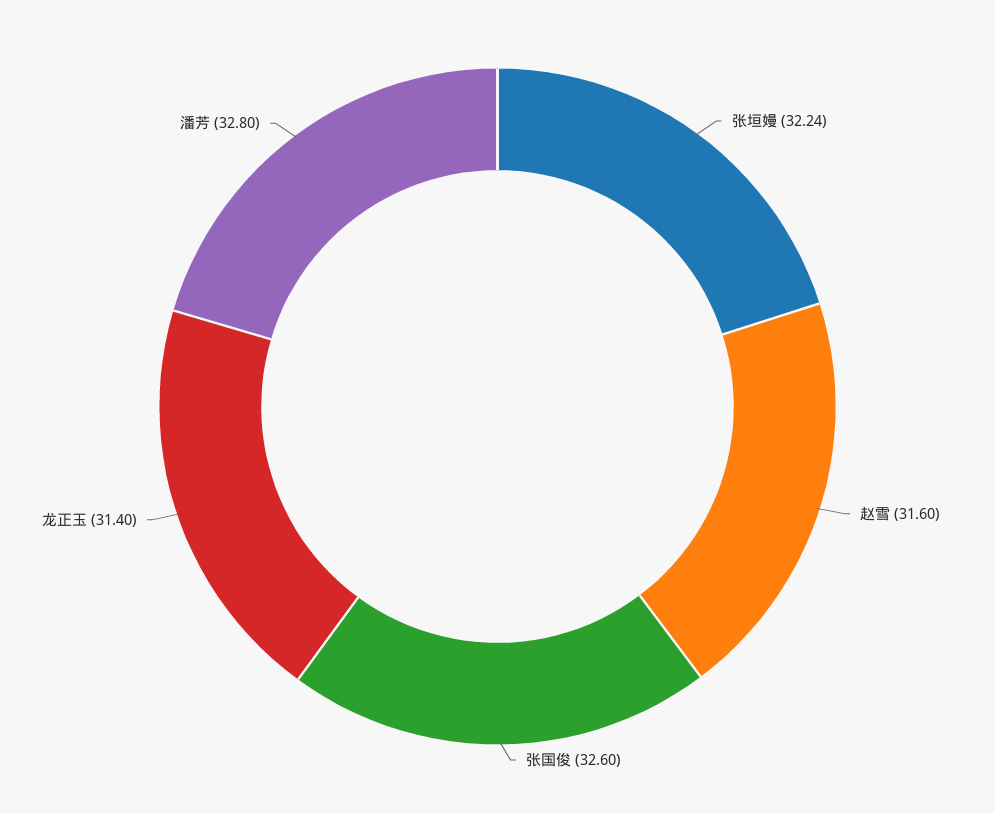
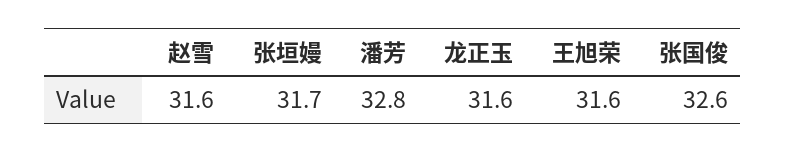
张垣嫚: 32.24 -> 31.7
龙正玉: 31.4 -> 31.6
王旭荣: none -> 31.6

